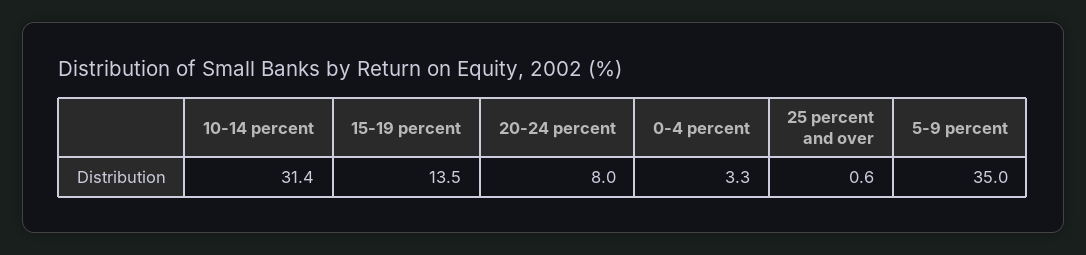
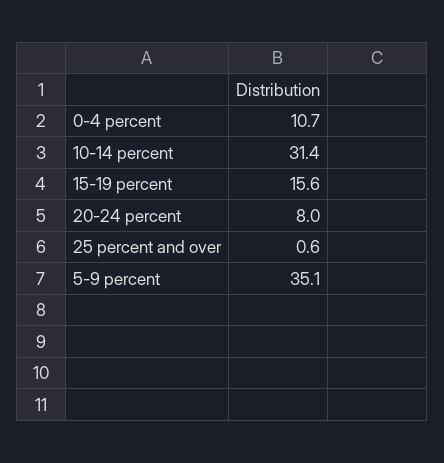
15-19 percent: 13.5 -> 15.6
0-4 percent: 3.3 -> 10.7
5-9 percent: 35 -> 35.1

